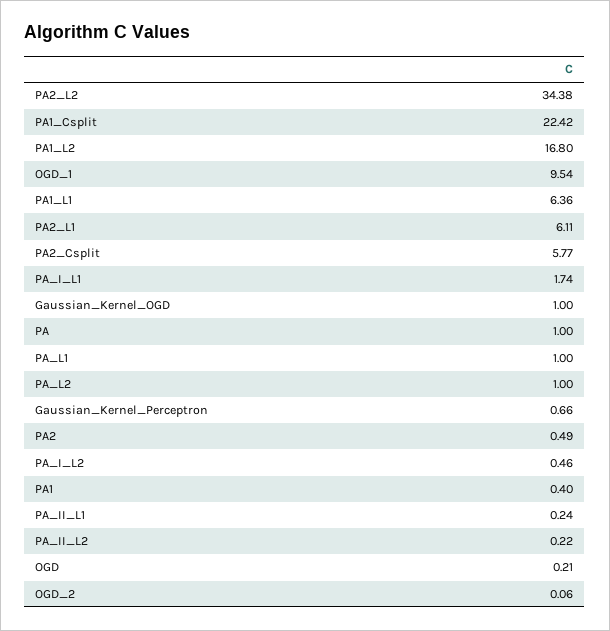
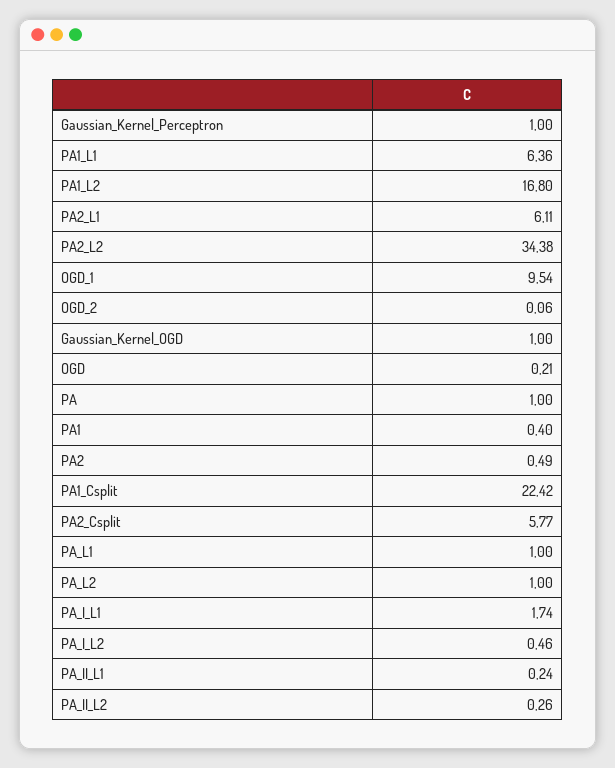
Gaussian_Kernel_Perceptron: 0.66 -> 1
PA_II_L2: 0.22 -> 0.26

